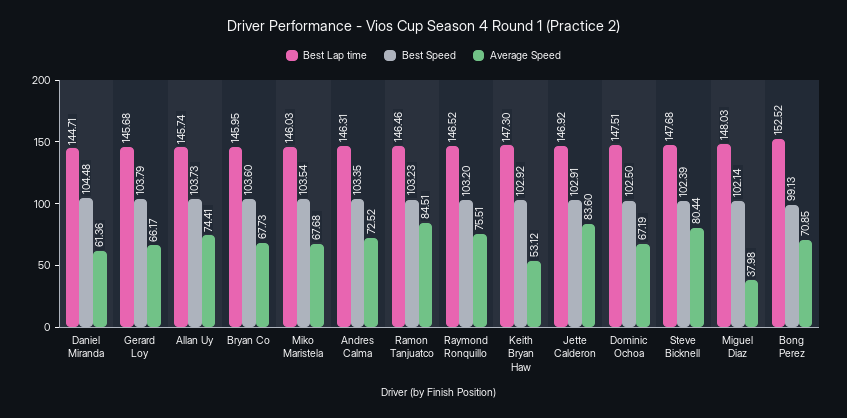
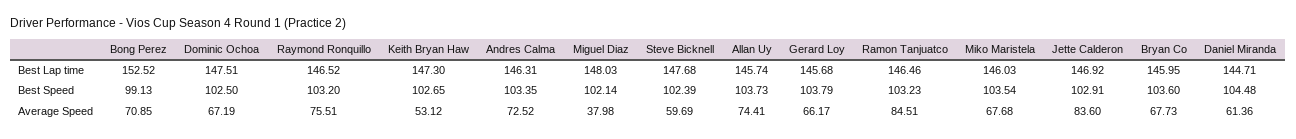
Best Speed, Keith Bryan Haw: 102.92 -> 102.65
Average Speed, Steve Bicknell: 80.44 -> 59.69

